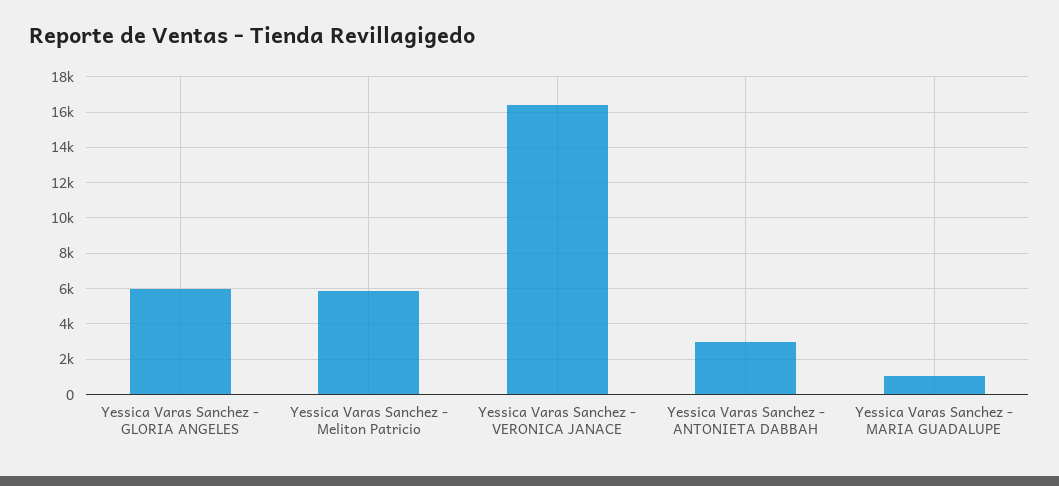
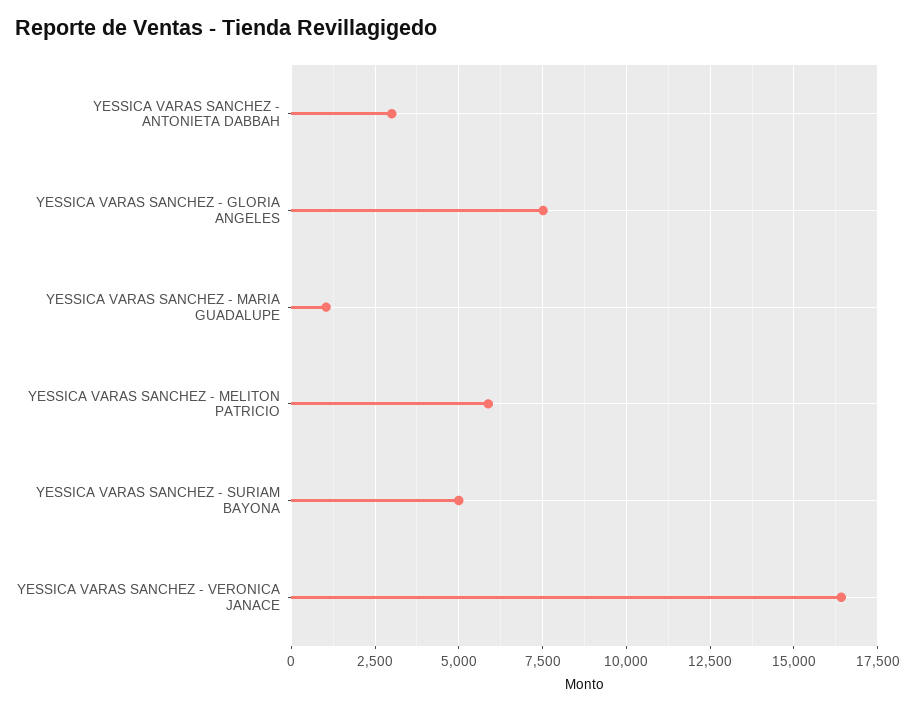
Yessica Varas Sanchez - GLORIA ANGELES: 6000 -> 7500
YESSICA VARAS SANCHEZ - SURIAM BAYONA: none -> 5000

